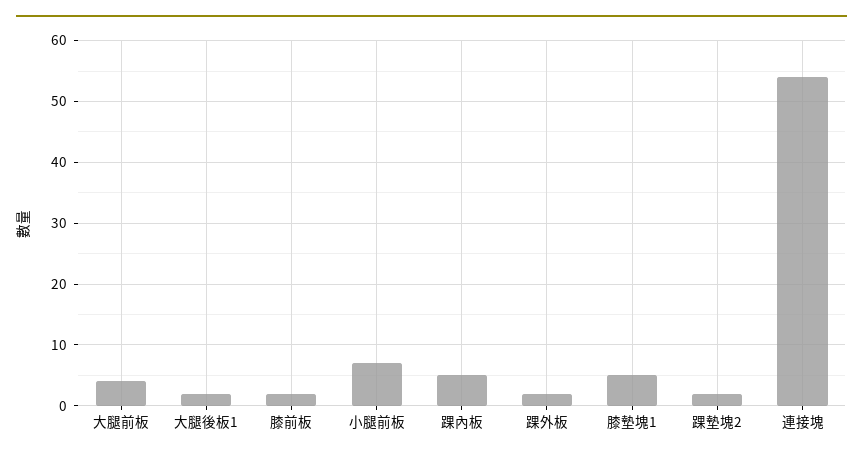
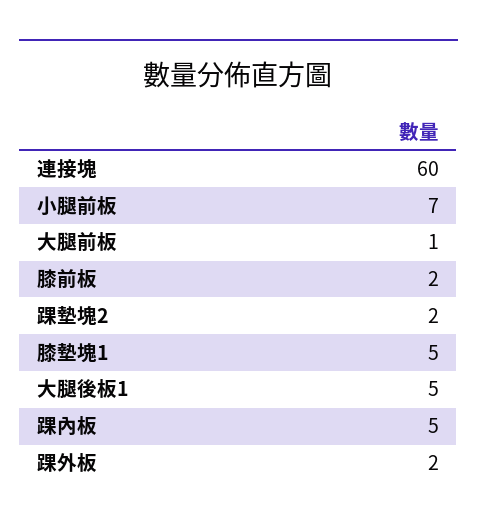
大腿前板: 4 -> 1
大腿後板1: 2 -> 5
連接塊: 54 -> 60

